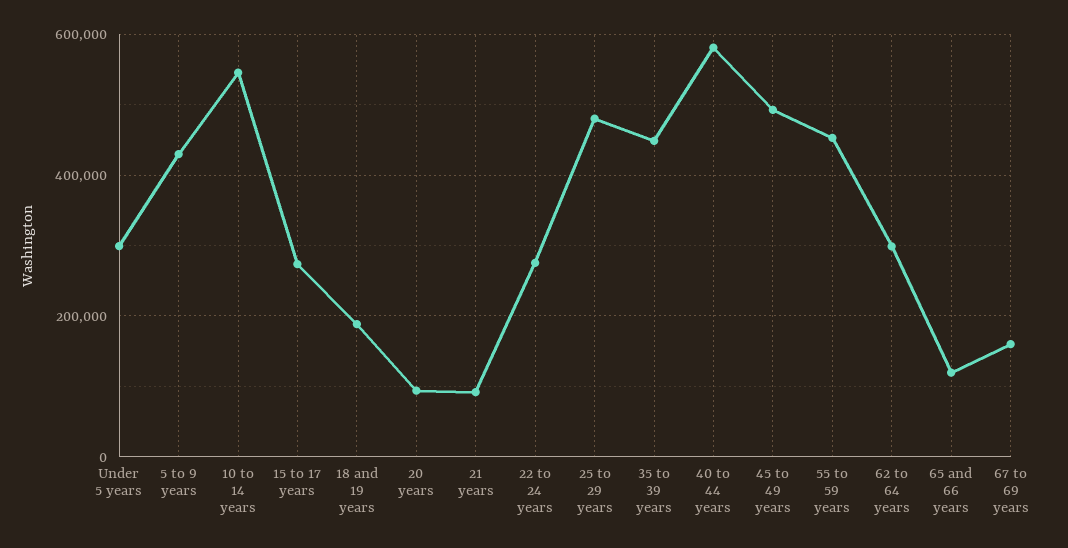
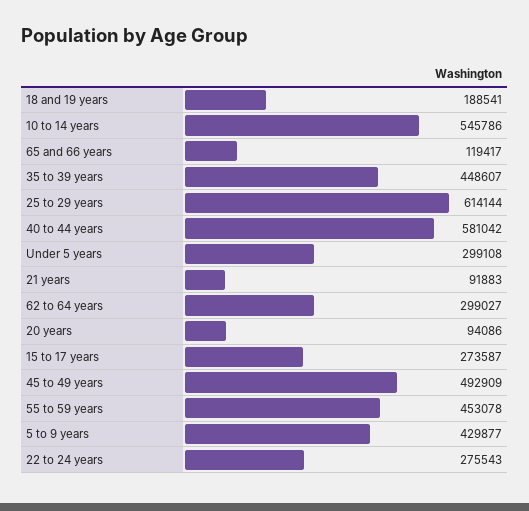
25 to 29 years: 480000 -> 614144
67 to 69 years: 160000 -> none

